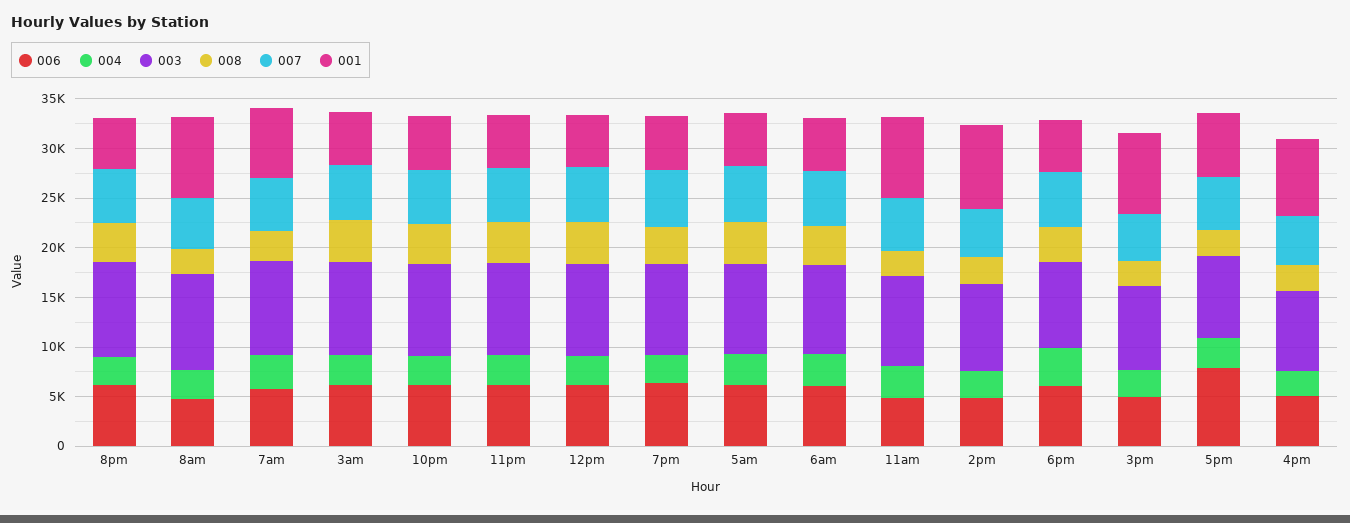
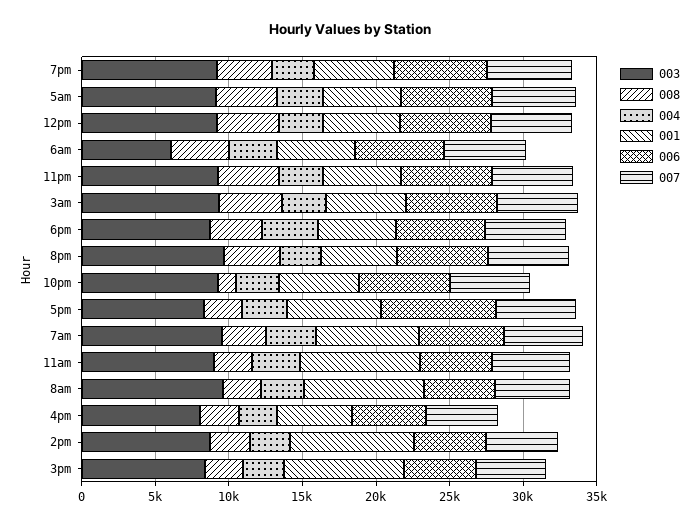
008, 10pm: 4000 -> 1000
003, 6am: 9000 -> 6000
001, 4pm: 8000 -> 5000

